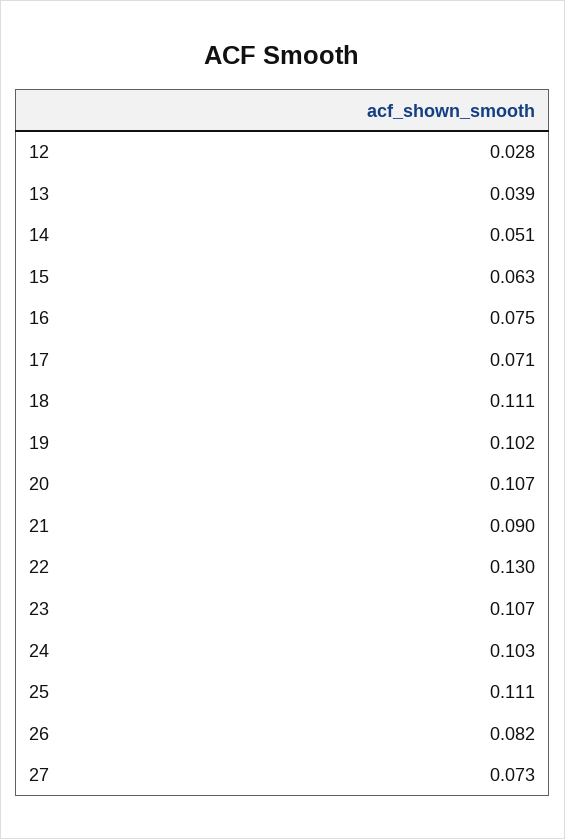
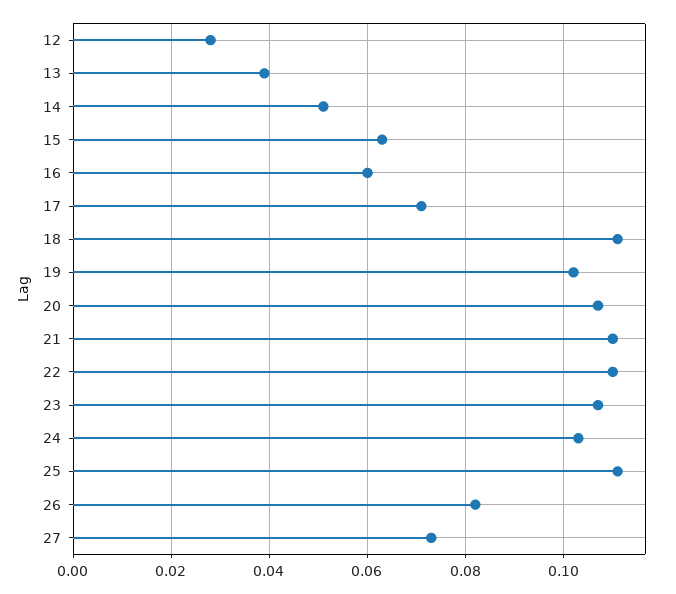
16: 0.075 -> 0.06
21: 0.09 -> 0.11
22: 0.13 -> 0.11

